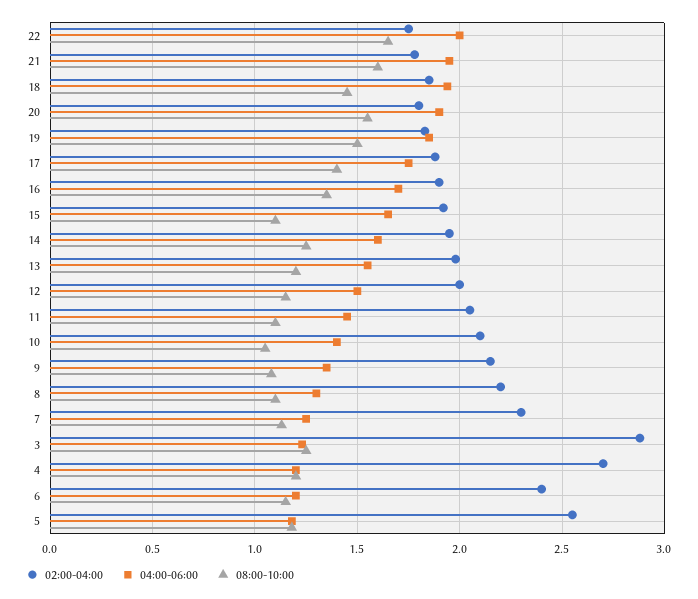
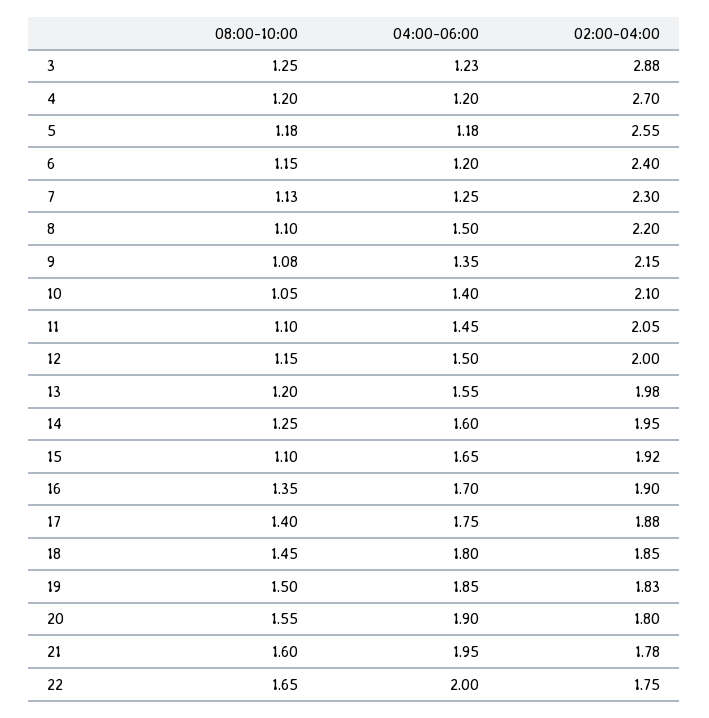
04:00-06:00, 18: 1.95 -> 1.8
04:00-06:00, 8: 1.3 -> 1.5

